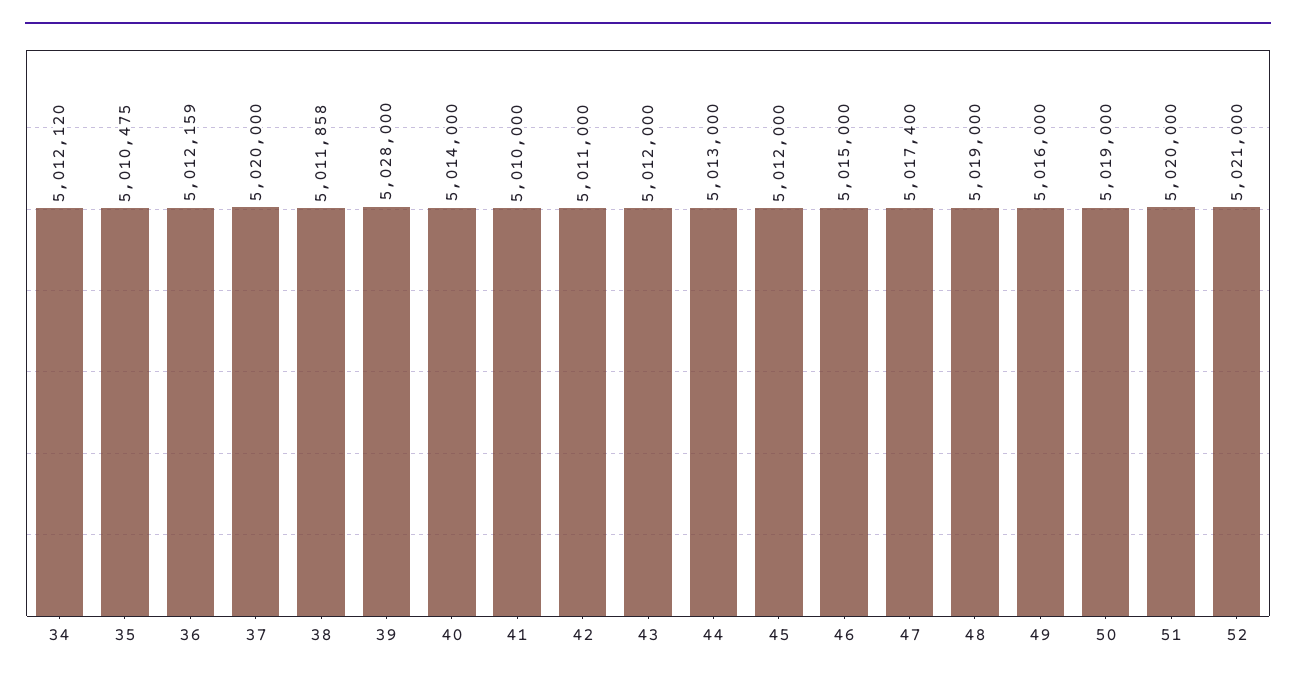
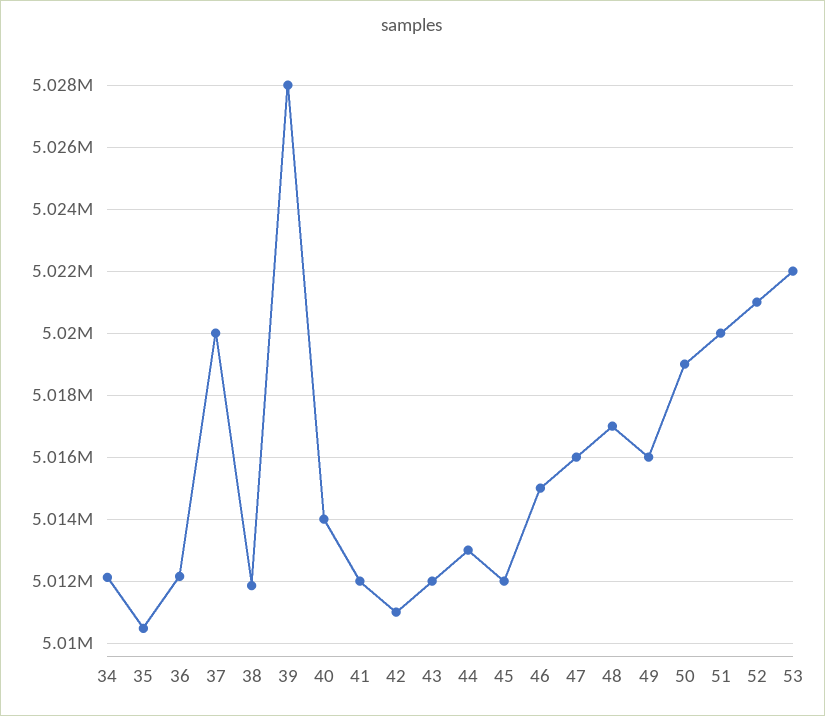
41: 5010000 -> 5012000
47: 5017400 -> 5016000
48: 5019000 -> 5017000
53: none -> 5022000

